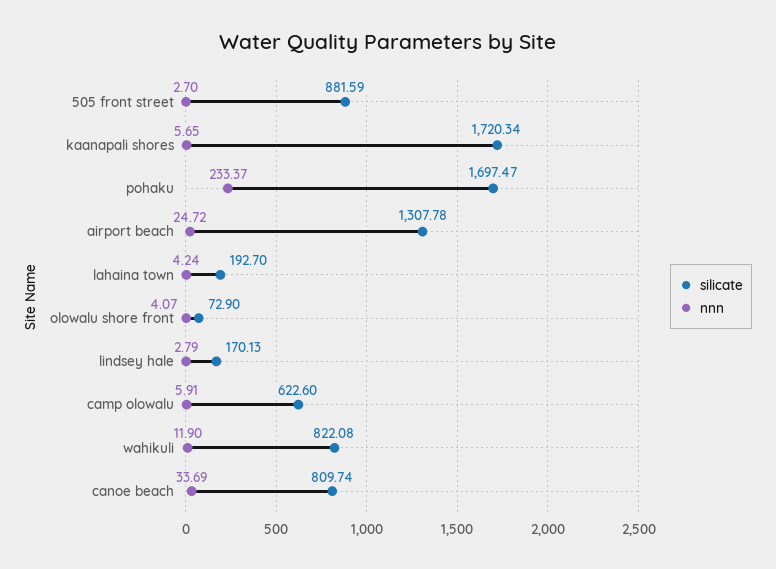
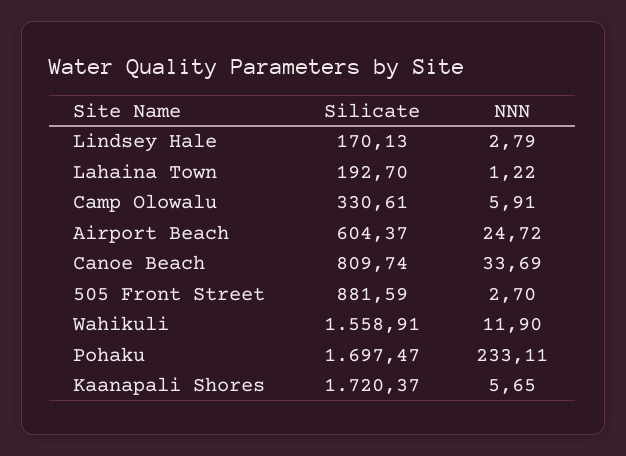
silicate, kaanapali shores: 1720.34 -> 1720.37
nnn, pohaku: 233.37 -> 233.11
silicate, airport beach: 1307.78 -> 604.37
nnn, lahaina town: 4.24 -> 1.22
silicate, olowalu shore front: 72.9 -> none
nnn, olowalu shore front: 4.07 -> none
silicate, camp olowalu: 622.6 -> 330.61
silicate, wahikuli: 822.08 -> 1558.91

